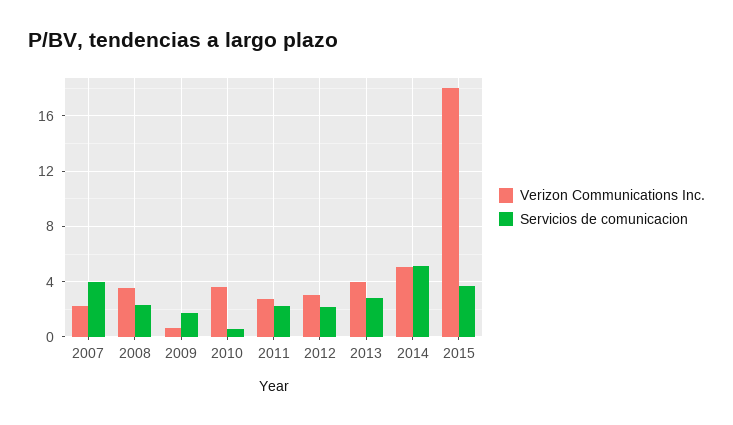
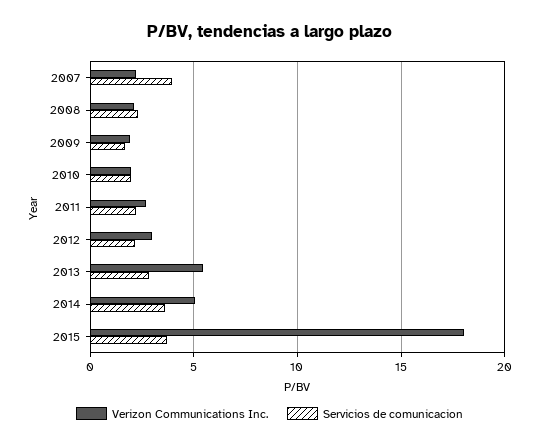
Verizon Communications Inc., 2008: 3.5 -> 2
Verizon Communications Inc., 2009: 0.5 -> 2
Verizon Communications Inc., 2010: 3.5 -> 2
Servicios de comunicacion, 2010: 0.5 -> 2
Verizon Communications Inc., 2013: 4 -> 5.5
Servicios de comunicacion, 2014: 5 -> 3.5

